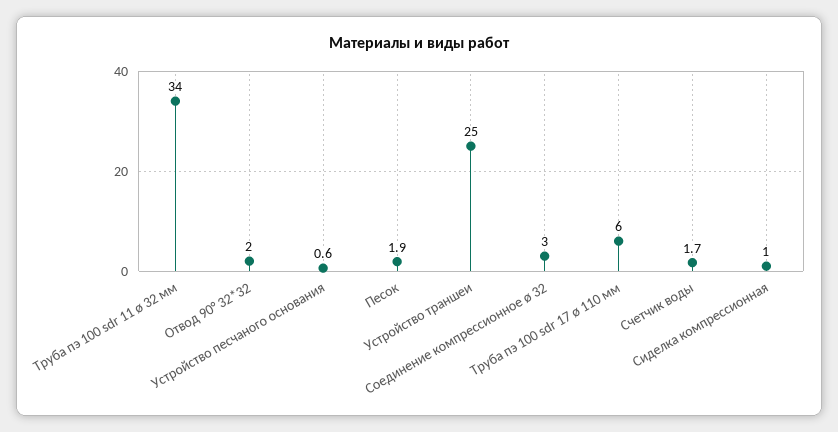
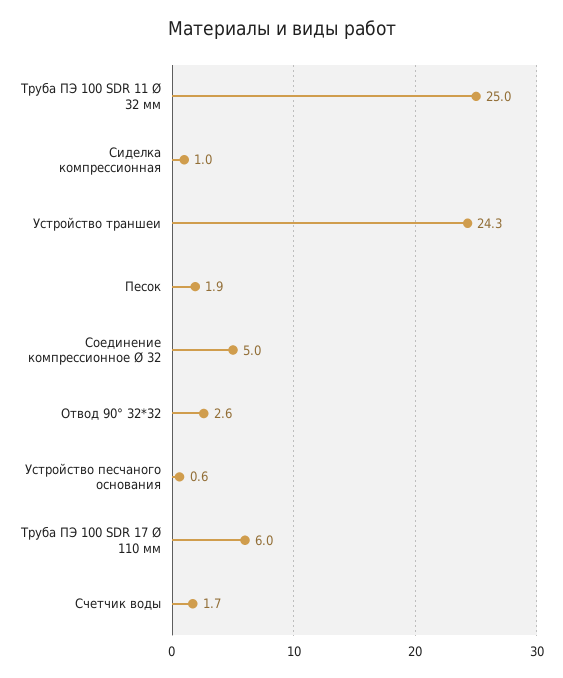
Труба пэ 100 sdr 11 ø 32 мм: 34 -> 25
Отвод 90° 32*32: 2 -> 2.6
Устройство траншеи: 25 -> 24.3
Соединение компрессионное ø 32: 3 -> 5

